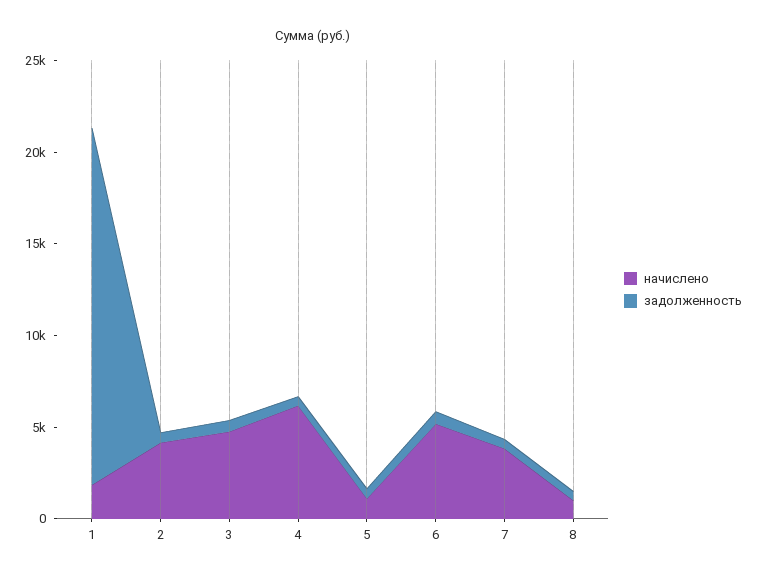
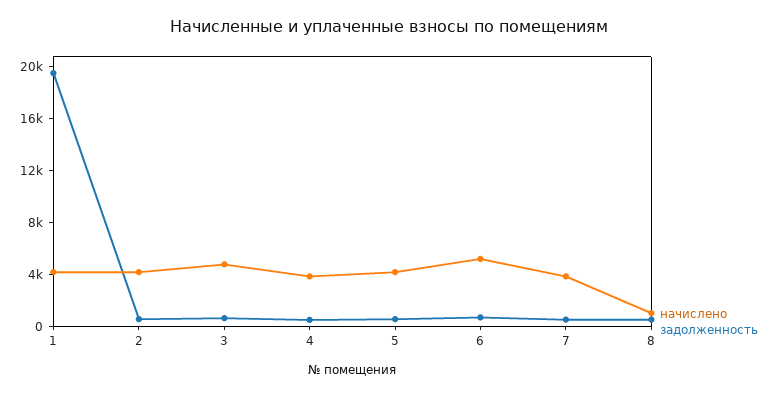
начислено, 1: 2000 -> 4000
начислено, 4: 6000 -> 4000
начислено, 5: 1000 -> 4000

